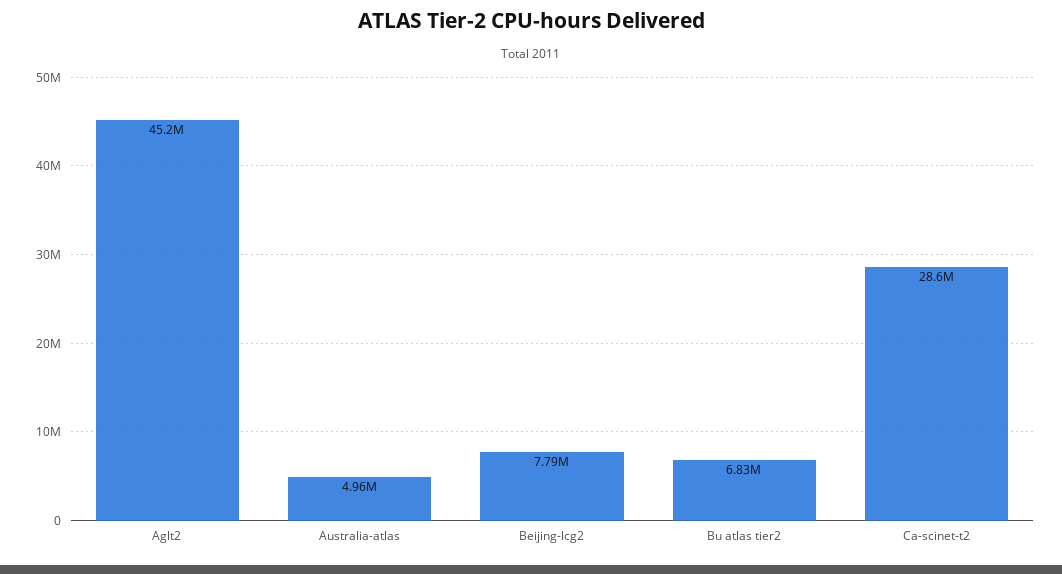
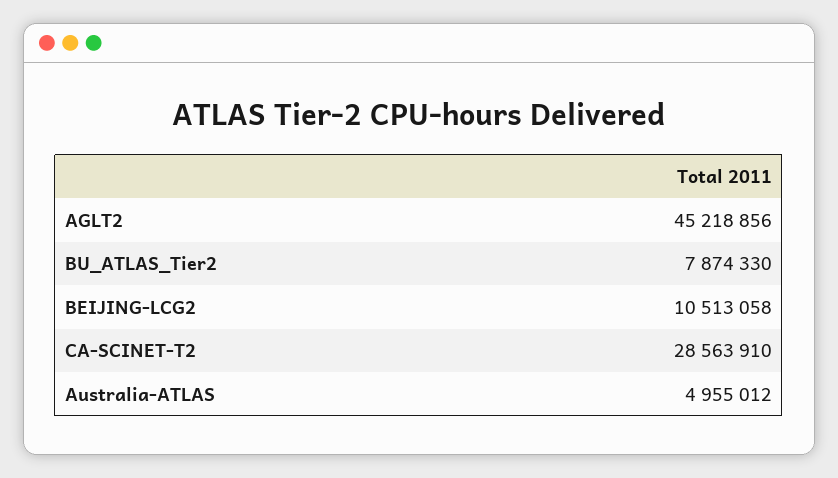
Beijing-lcg2: 7790000 -> 10513058
Bu atlas tier2: 6830000 -> 7874330

